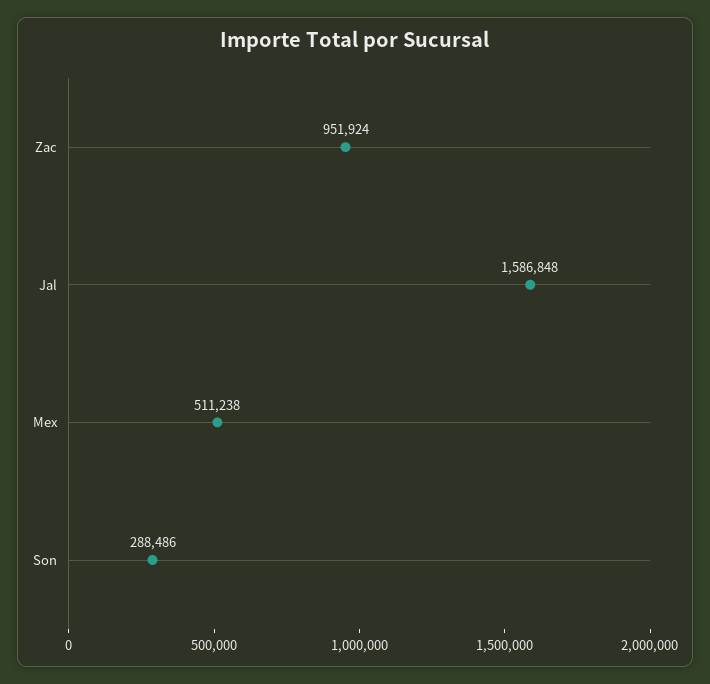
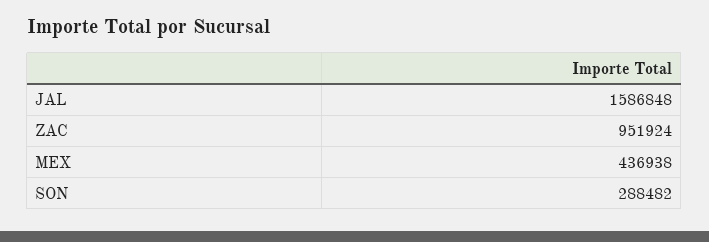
Mex: 511238 -> 436938
Son: 288486 -> 288482

